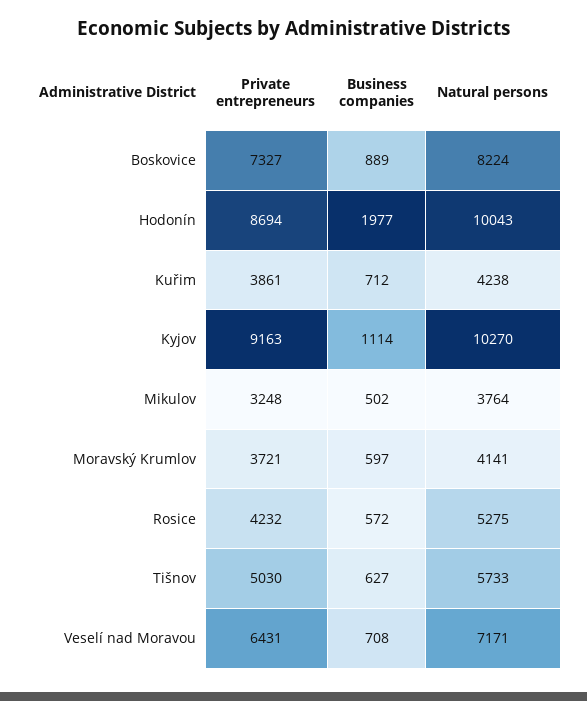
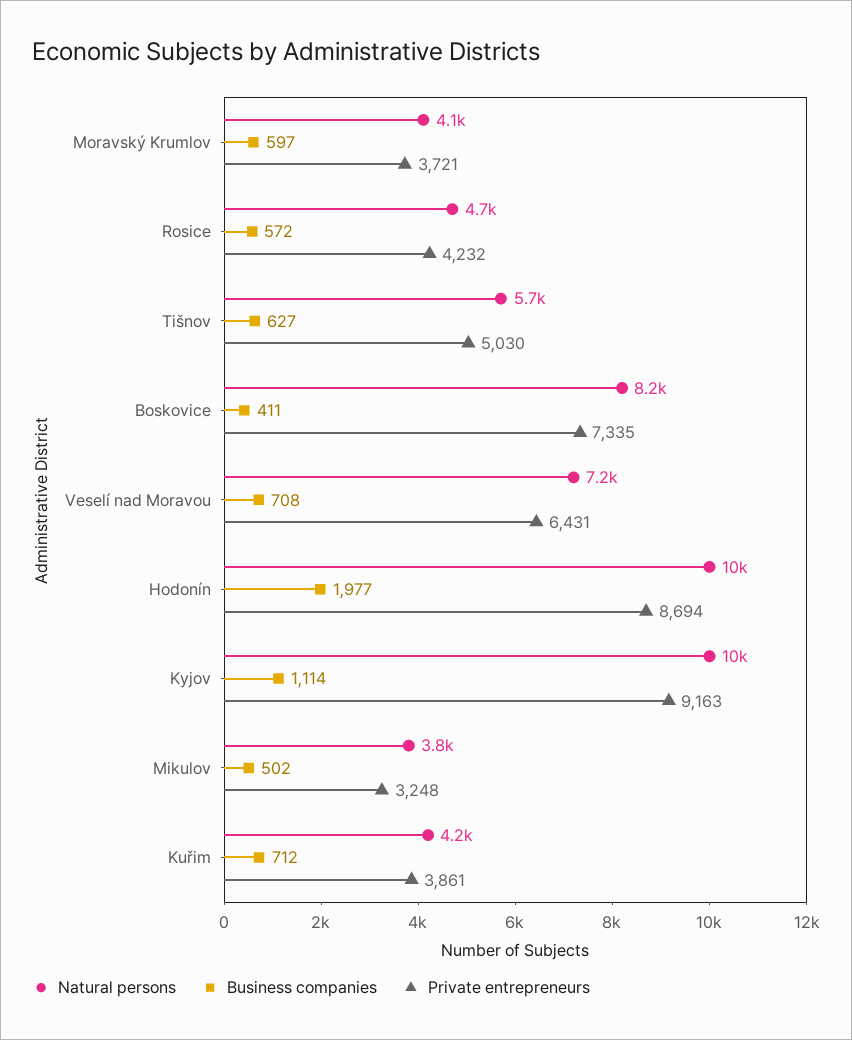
Private entrepreneurs, Boskovice: 7327 -> 7335
Business companies, Boskovice: 889 -> 411
Natural persons, Rosice: 5275 -> 4700

